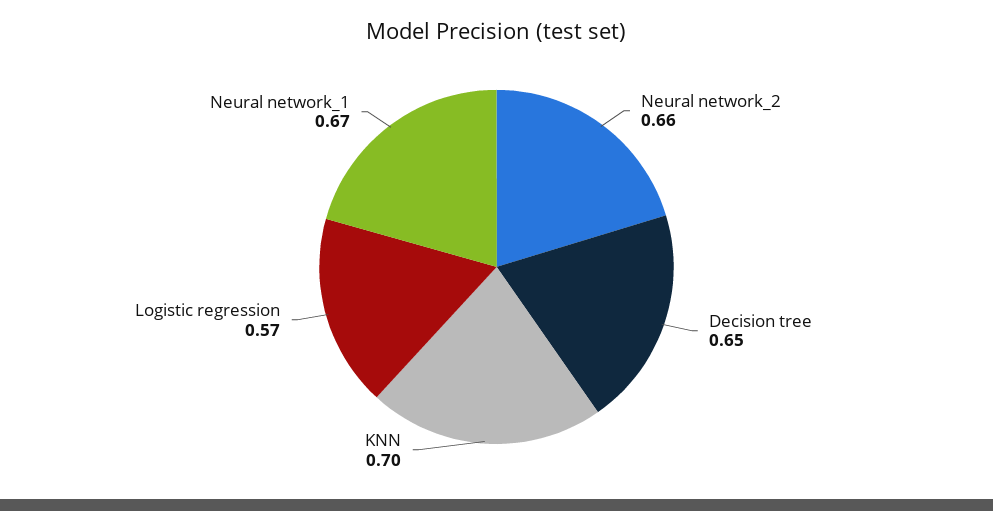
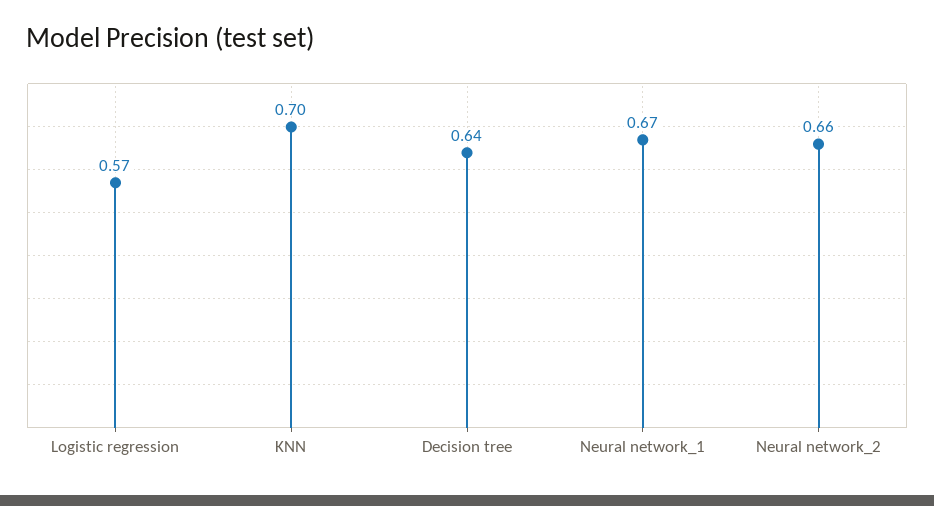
Decision tree: 0.65 -> 0.64

